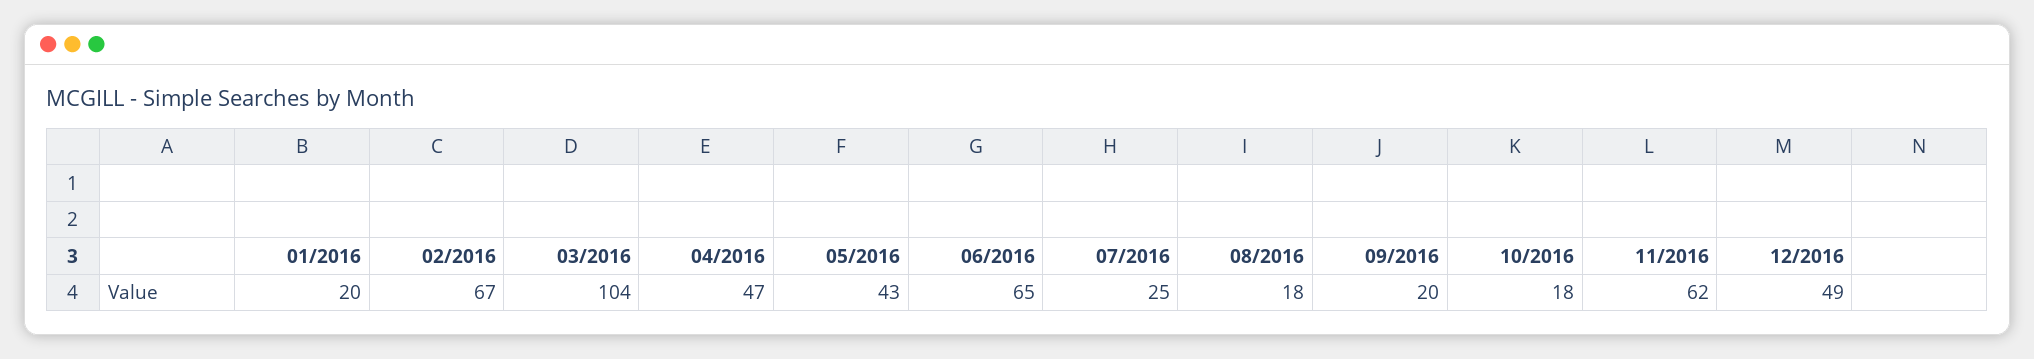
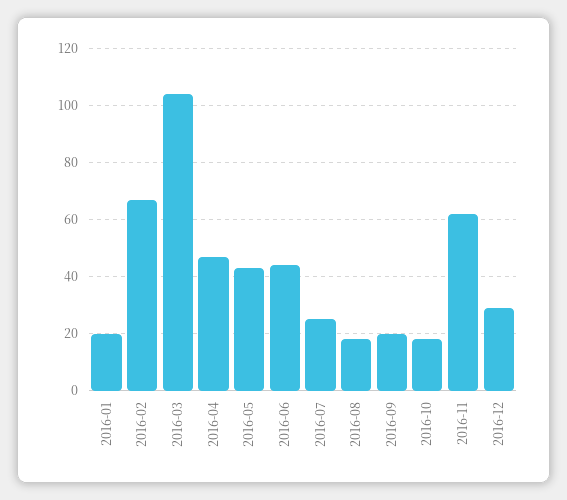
06/2016: 65 -> 45
12/2016: 49 -> 30

